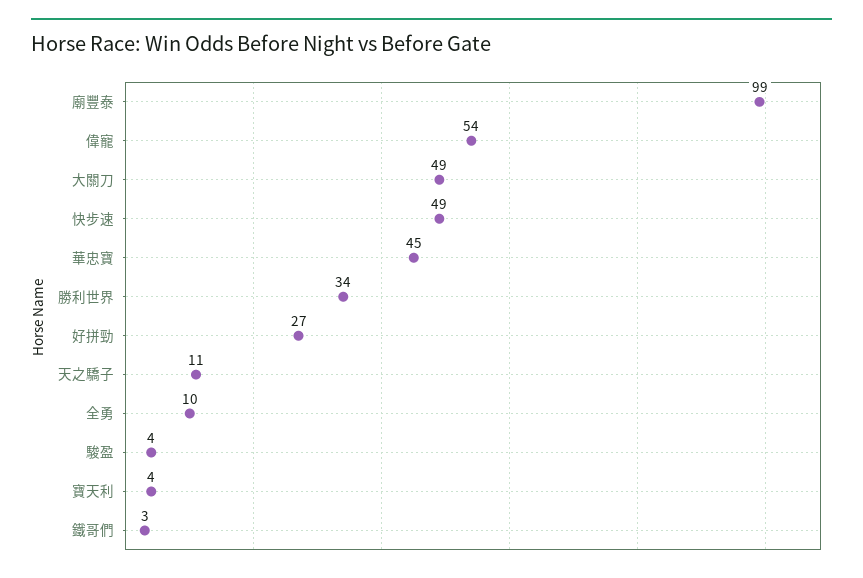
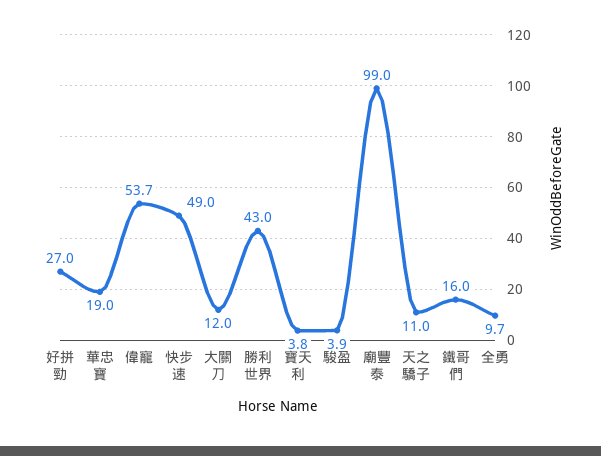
大關刀: 49 -> 12
華忠寶: 45 -> 19
勝利世界: 34 -> 43
鐵哥們: 3 -> 16

